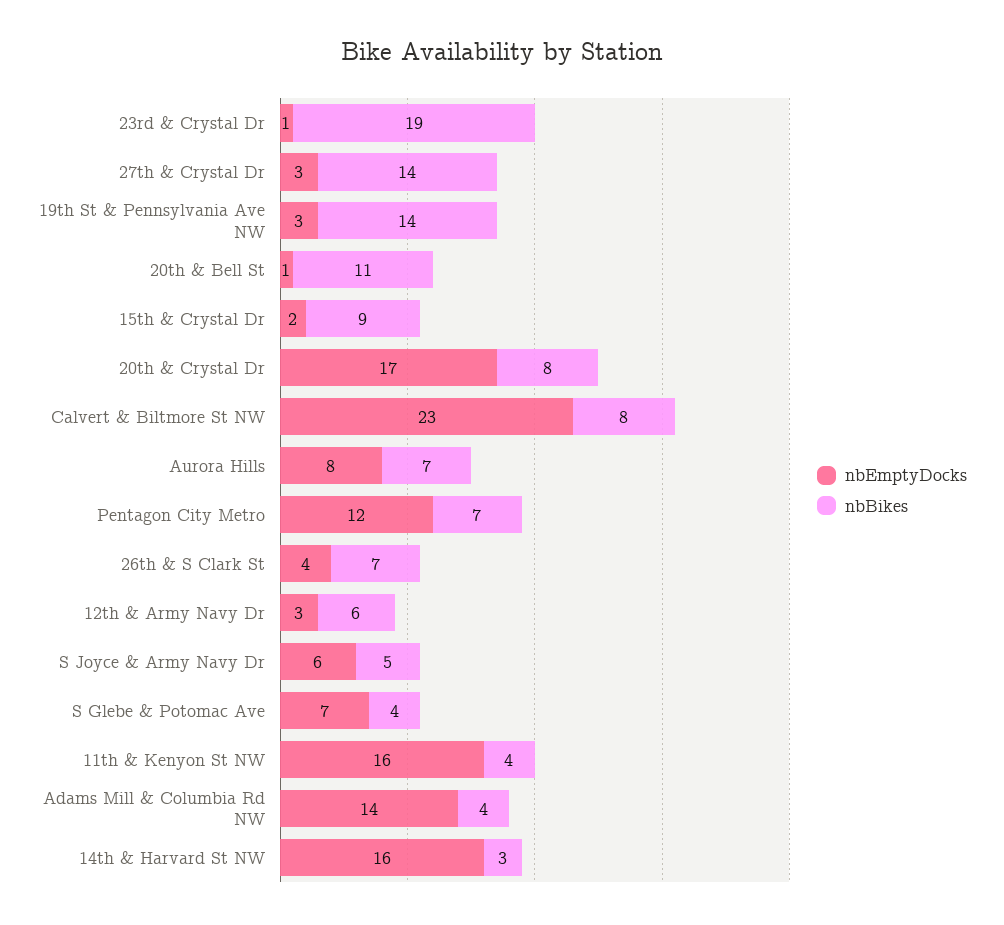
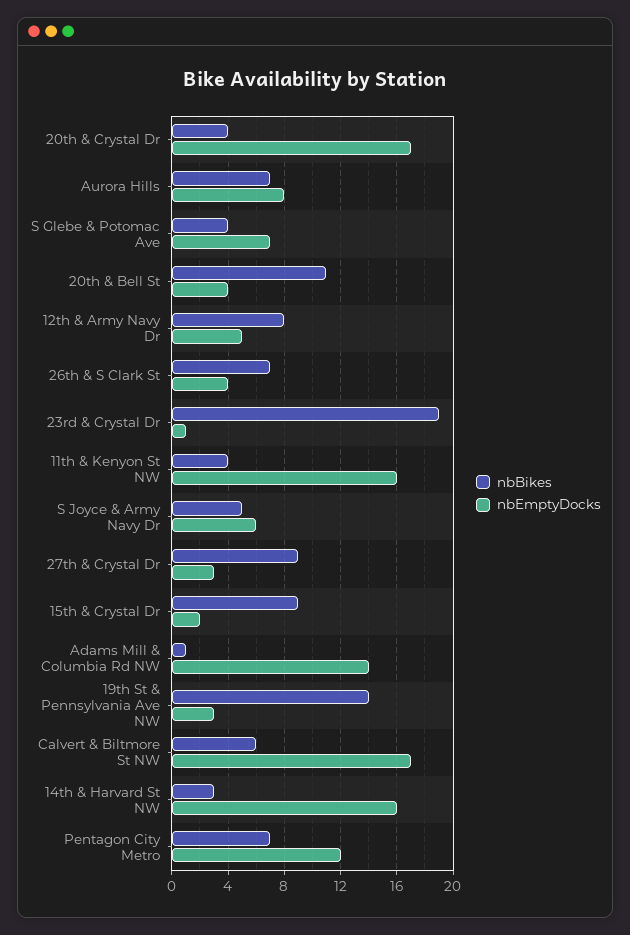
nbBikes, 27th & Crystal Dr: 14 -> 9
nbEmptyDocks, 20th & Bell St: 1 -> 4
nbBikes, 20th & Crystal Dr: 8 -> 4
nbEmptyDocks, Calvert & Biltmore St NW: 23 -> 17
nbBikes, Calvert & Biltmore St NW: 8 -> 6
nbEmptyDocks, 12th & Army Navy Dr: 3 -> 5
nbBikes, 12th & Army Navy Dr: 6 -> 8
nbBikes, Adams Mill & Columbia Rd NW: 4 -> 1

